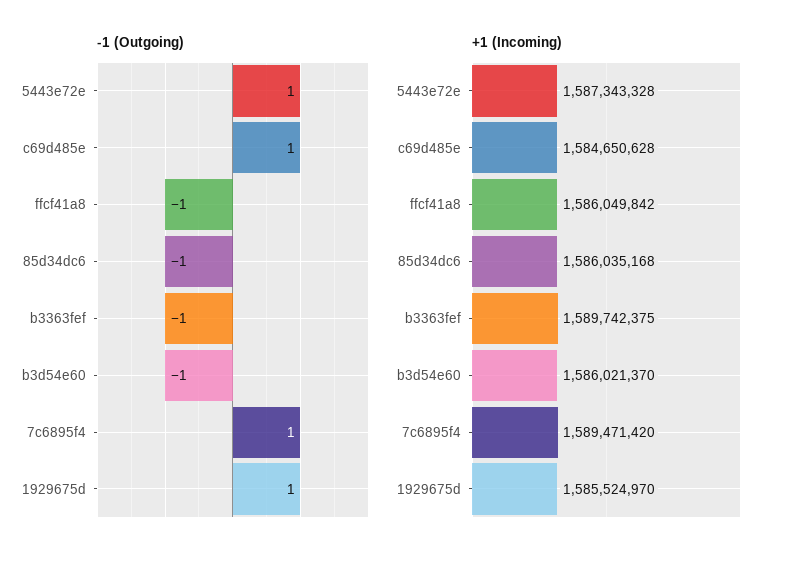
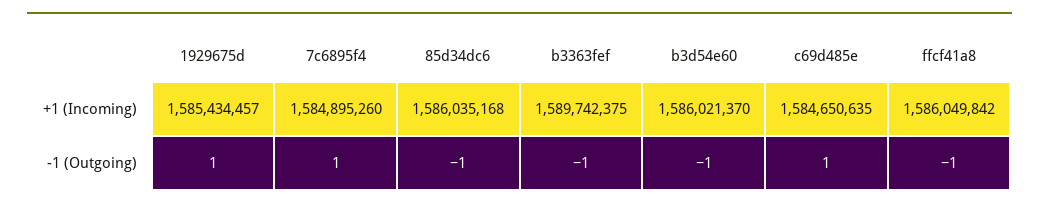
-1 (Outgoing), 5443e72e: 1 -> none
+1 (Incoming), 5443e72e: 1587343328 -> none
+1 (Incoming), c69d485e: 1584650628 -> 1584650635
+1 (Incoming), 7c6895f4: 1589471420 -> 1584895260
+1 (Incoming), 1929675d: 1585524970 -> 1585434457

